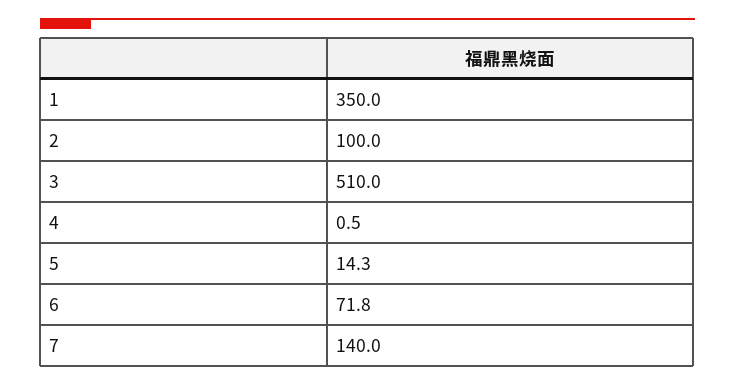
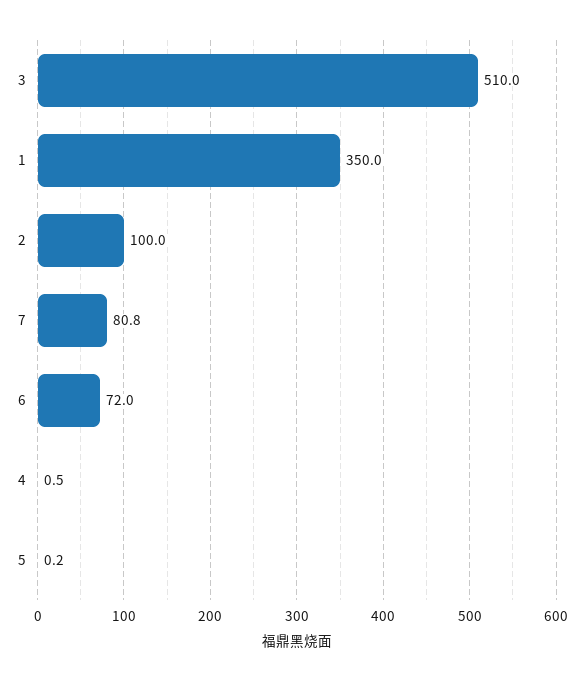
5: 14.3 -> 0.2
6: 71.8 -> 72
7: 140 -> 80.8

